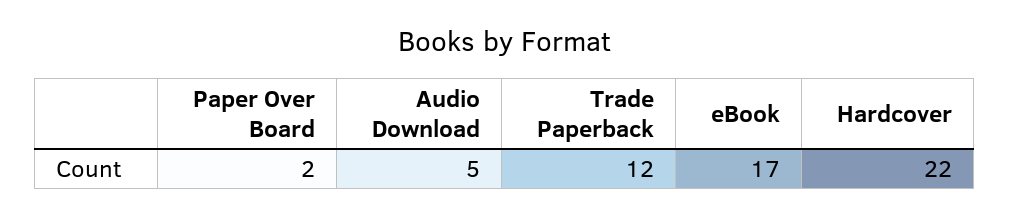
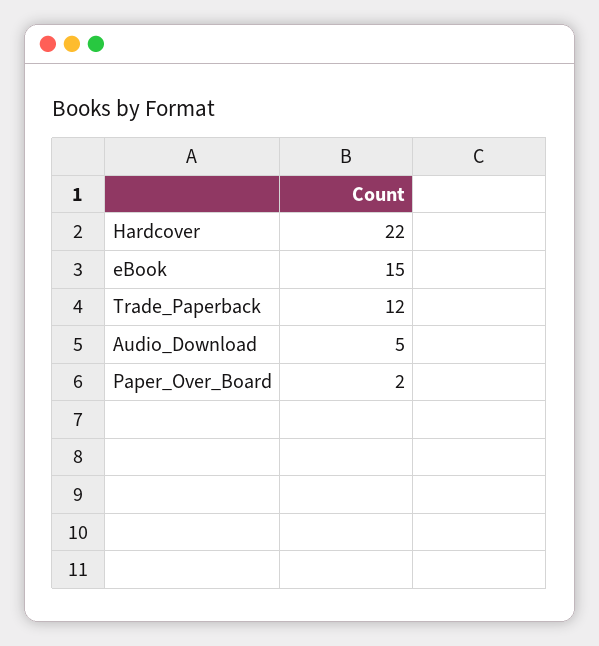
eBook: 17 -> 15

